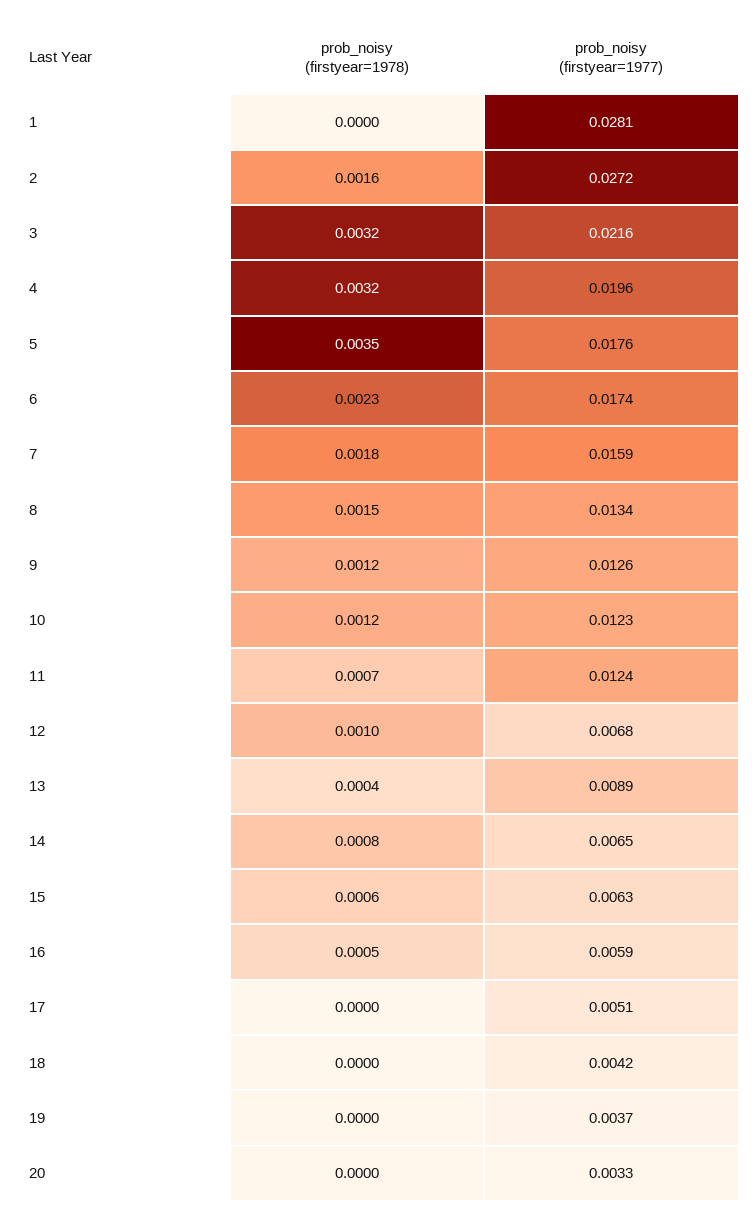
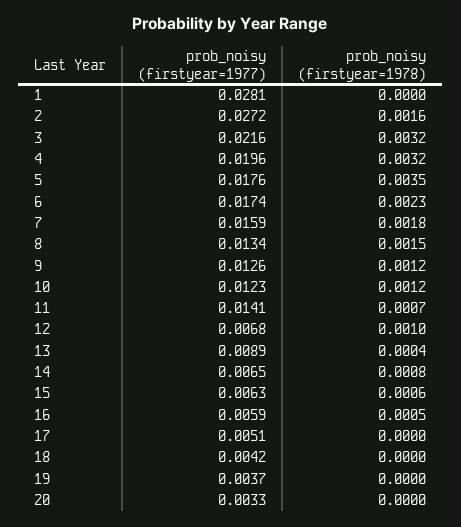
prob_noisy (firstyear=1977), 11: 0.0124 -> 0.0141

